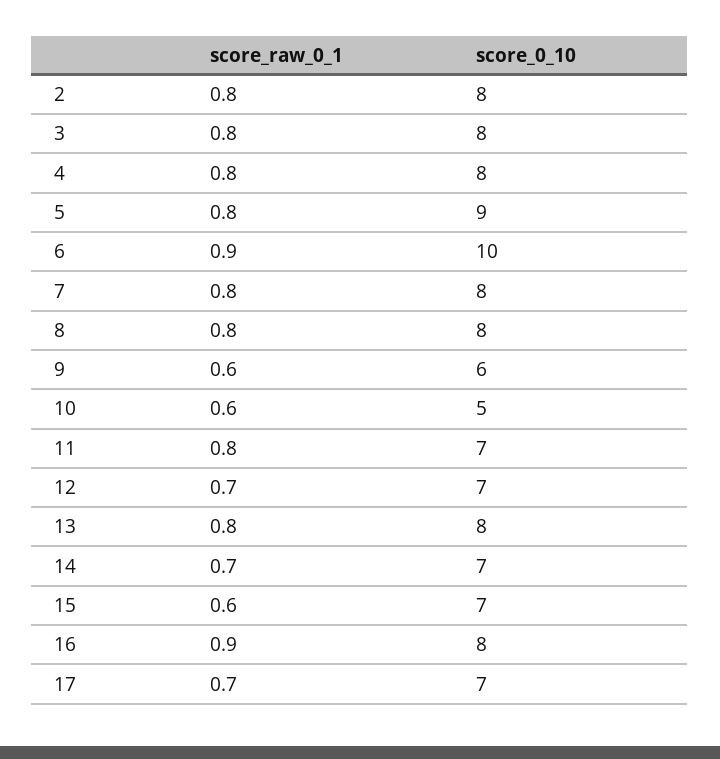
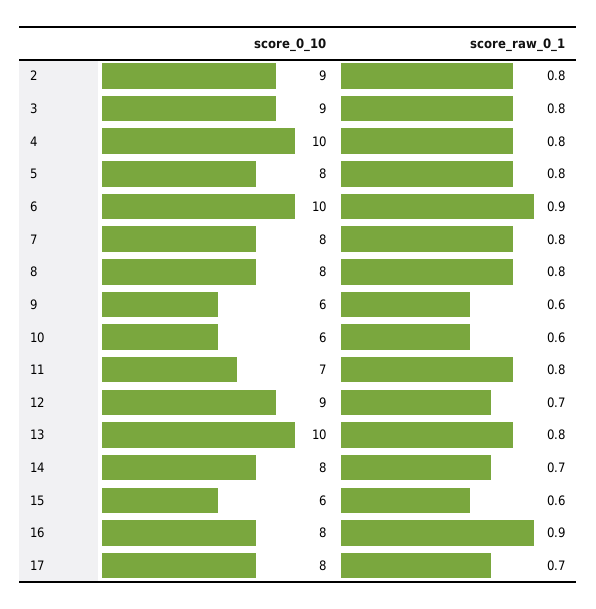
score_0_10, 2: 8 -> 9
score_0_10, 3: 8 -> 9
score_0_10, 4: 8 -> 10
score_0_10, 5: 9 -> 8
score_0_10, 10: 5 -> 6
score_0_10, 12: 7 -> 9
score_0_10, 13: 8 -> 10
score_0_10, 14: 7 -> 8
score_0_10, 15: 7 -> 6
score_0_10, 17: 7 -> 8

